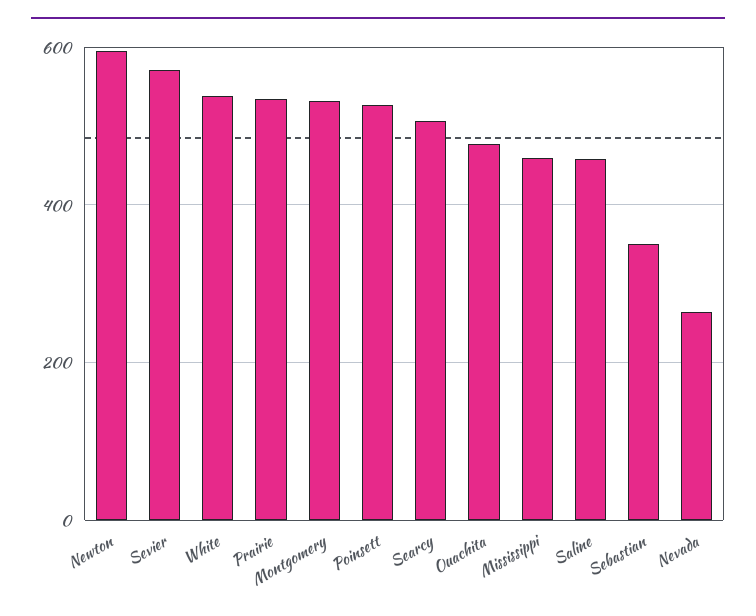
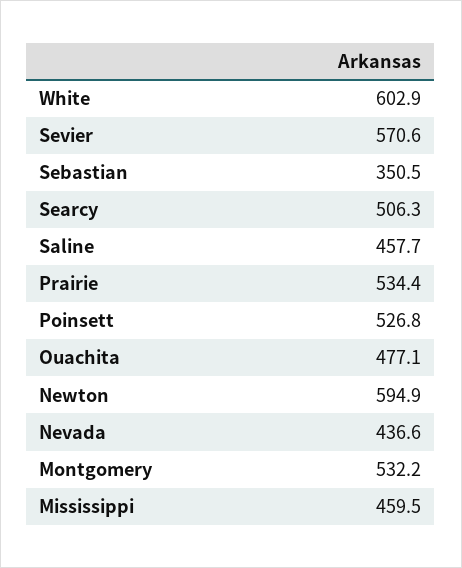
White: 540 -> 602.9
Nevada: 260 -> 436.6

